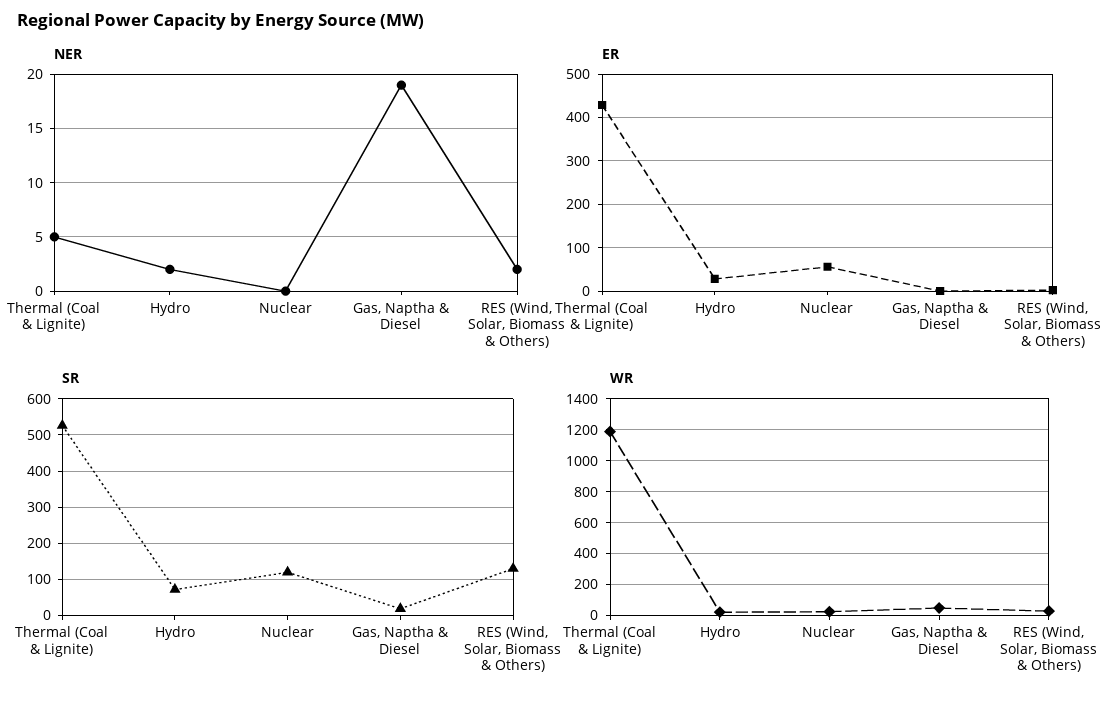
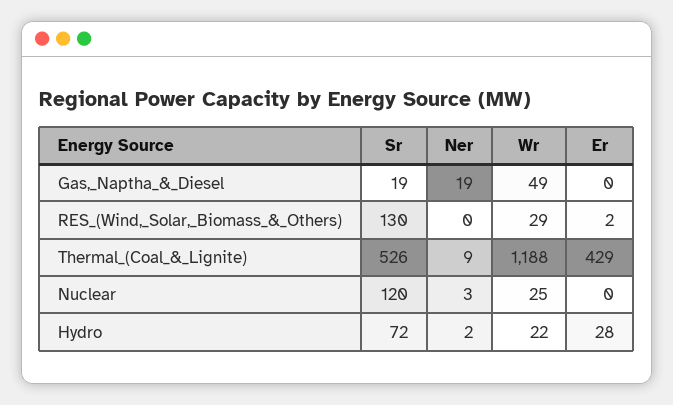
NER, Thermal (Coal & Lignite): 5 -> 9
NER, Nuclear: 0 -> 3
NER, RES (Wind, Solar, Biomass & Others): 2 -> 0
ER, Nuclear: 60 -> 0

